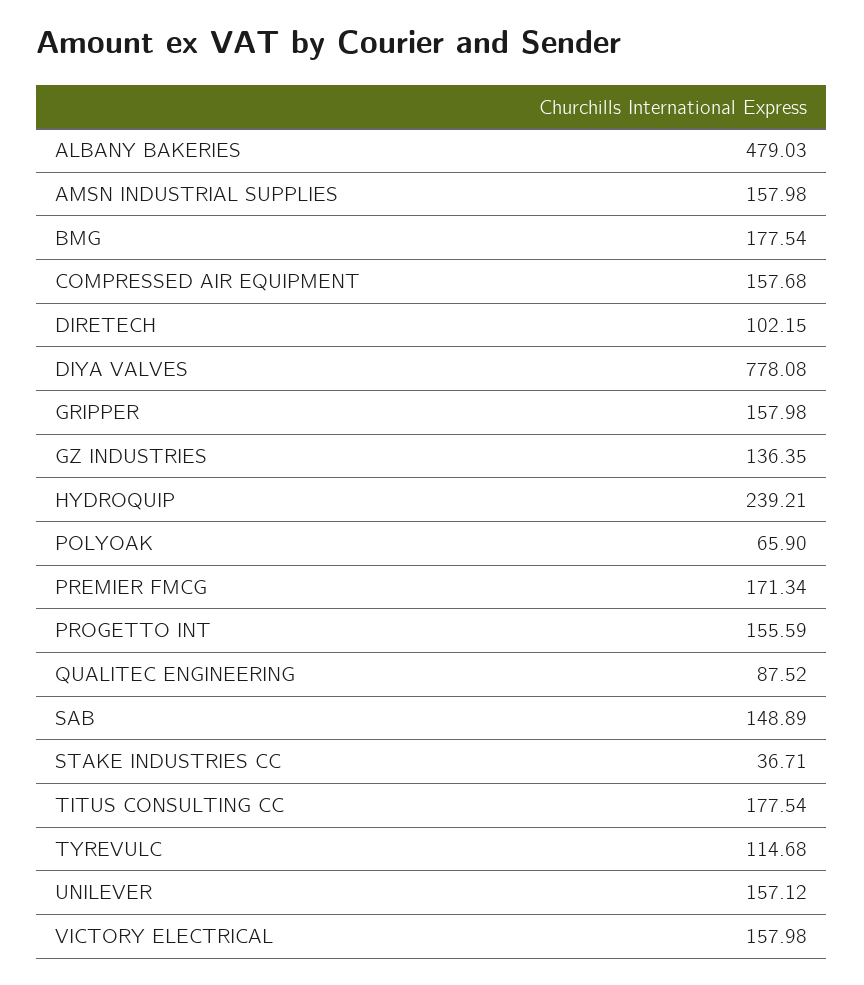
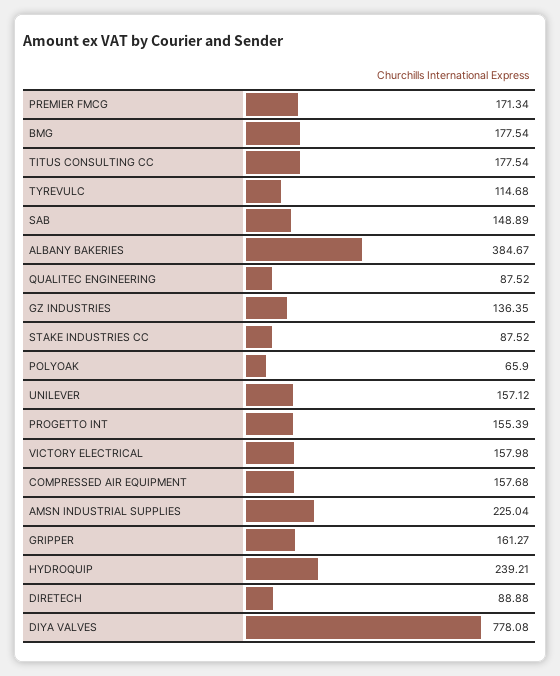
ALBANY BAKERIES: 479.03 -> 384.67
AMSN INDUSTRIAL SUPPLIES: 157.98 -> 225.04
DIRETECH: 102.15 -> 88.88
GRIPPER: 157.98 -> 161.27
PROGETTO INT: 155.59 -> 155.39
STAKE INDUSTRIES CC: 36.71 -> 87.52

